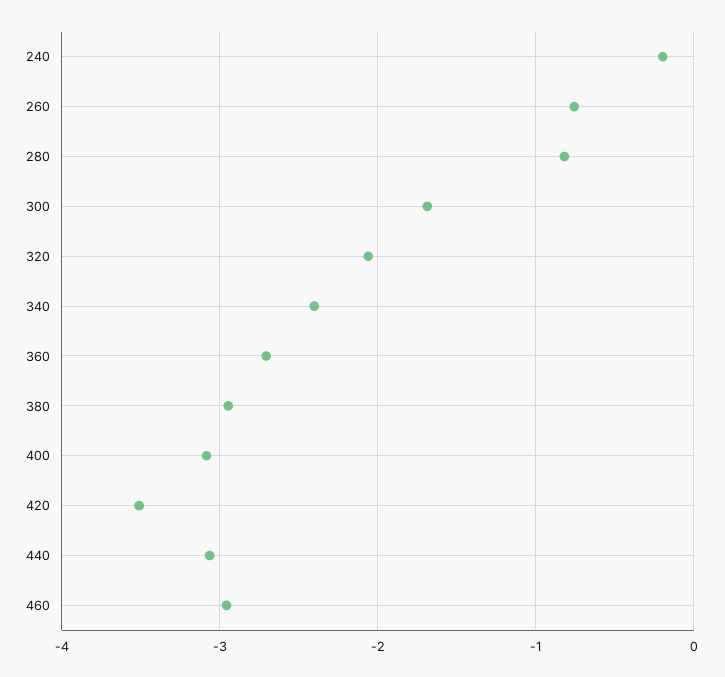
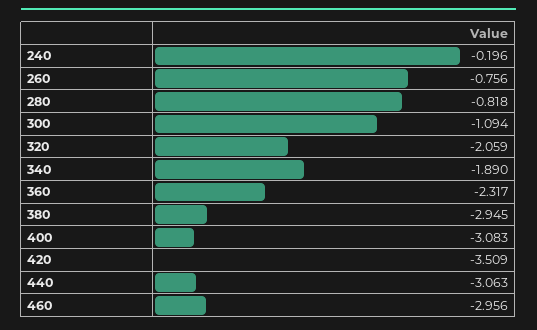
300: -1.7 -> -1.094
340: -2.4 -> -1.89
360: -2.7 -> -2.317

